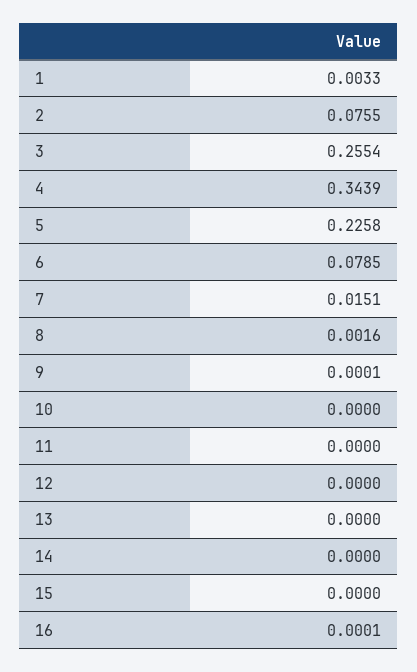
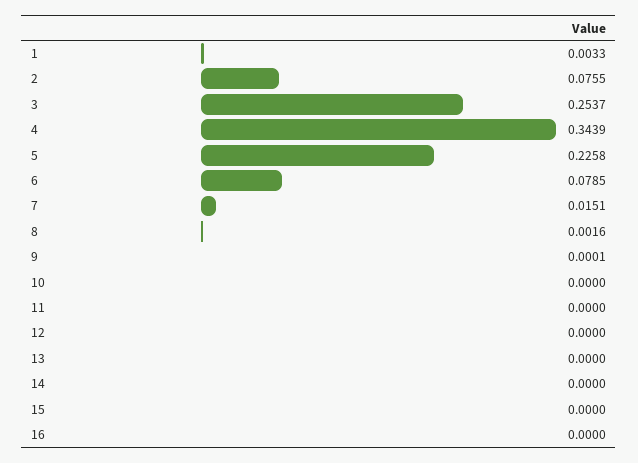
3: 0.2554 -> 0.2537
16: 0.0001 -> 0

